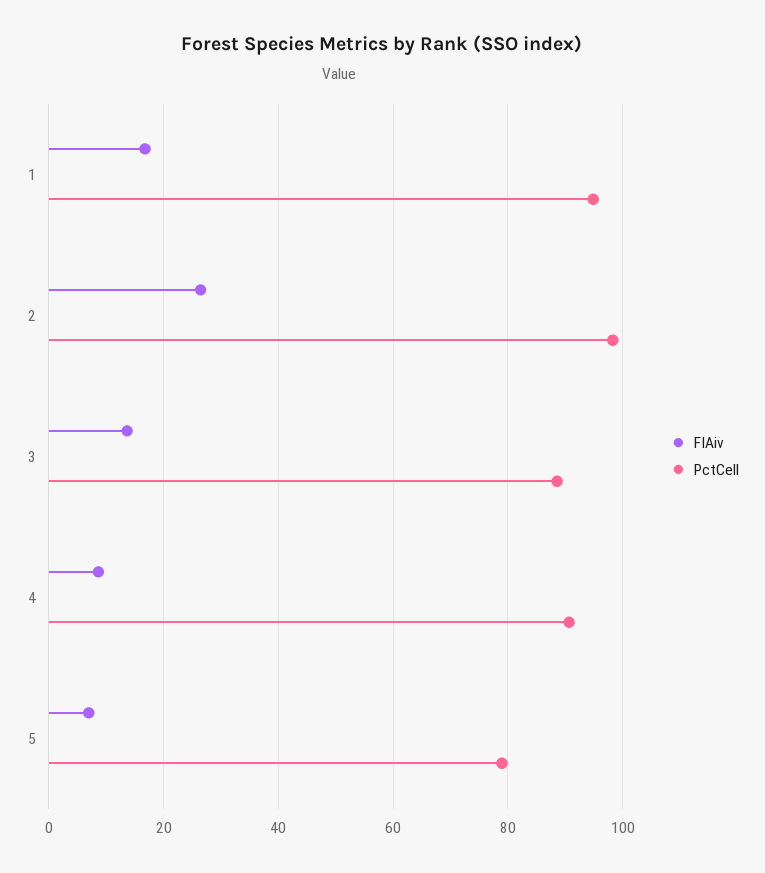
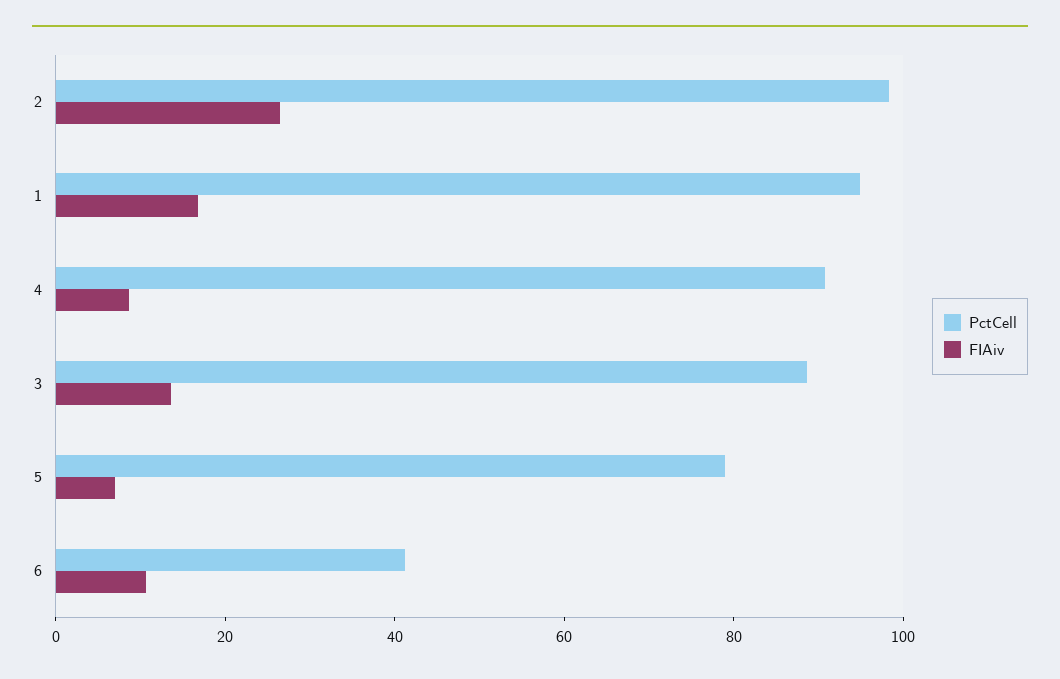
PctCell, 6: none -> 40
FIAiv, 6: none -> 10

